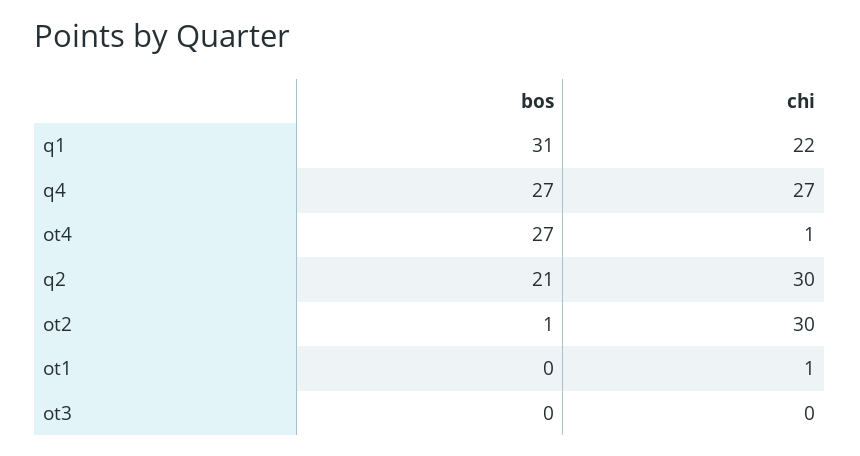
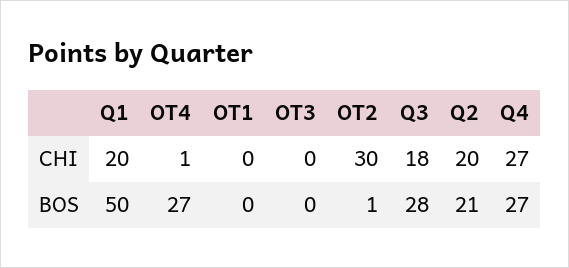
bos, q1: 31 -> 50
chi, q1: 22 -> 20
chi, q2: 30 -> 20
chi, ot1: 1 -> 0
chi, Q3: none -> 18
bos, Q3: none -> 28

